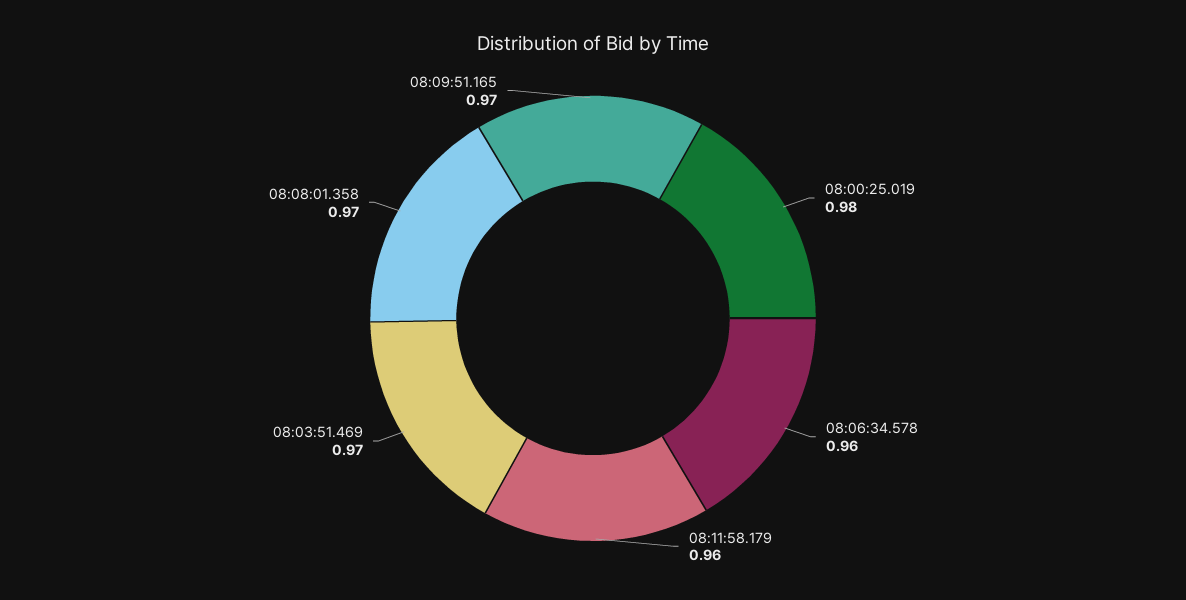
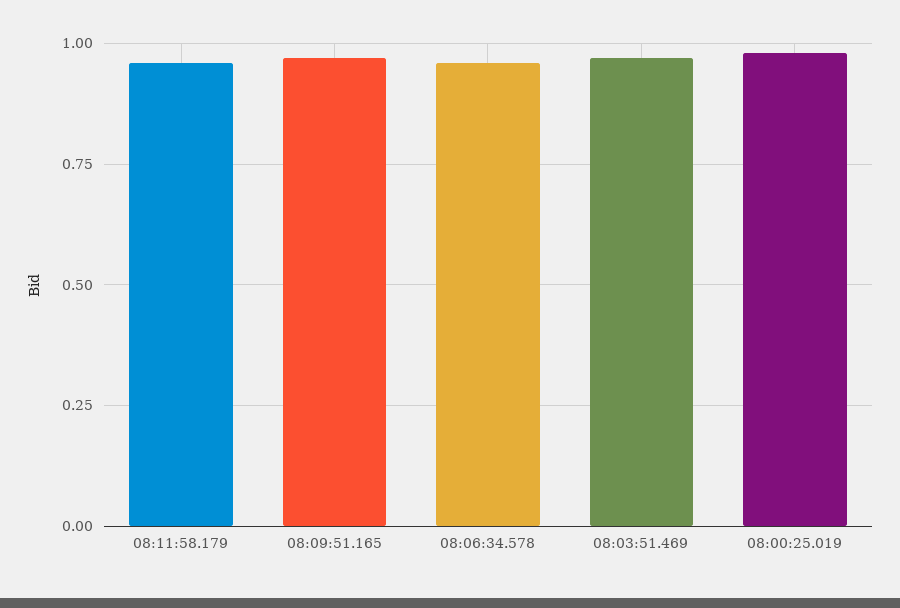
08:08:01.358: 0.97 -> none

